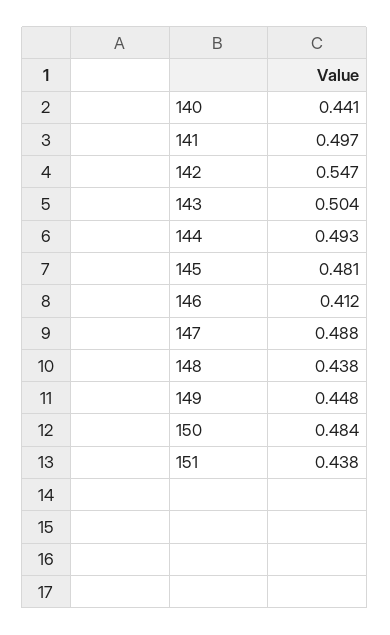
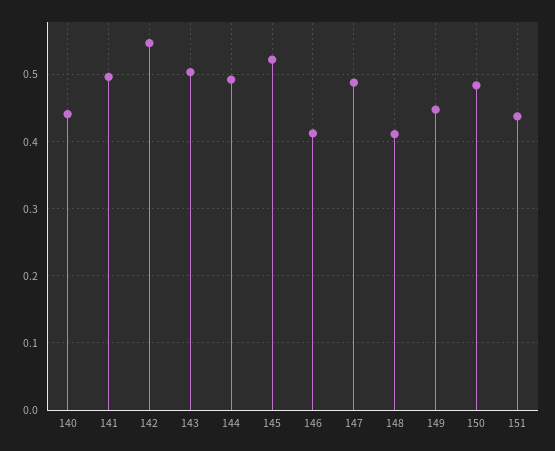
145: 0.481 -> 0.52
148: 0.438 -> 0.41

